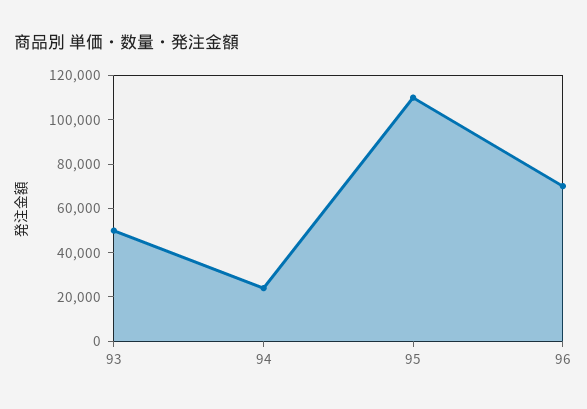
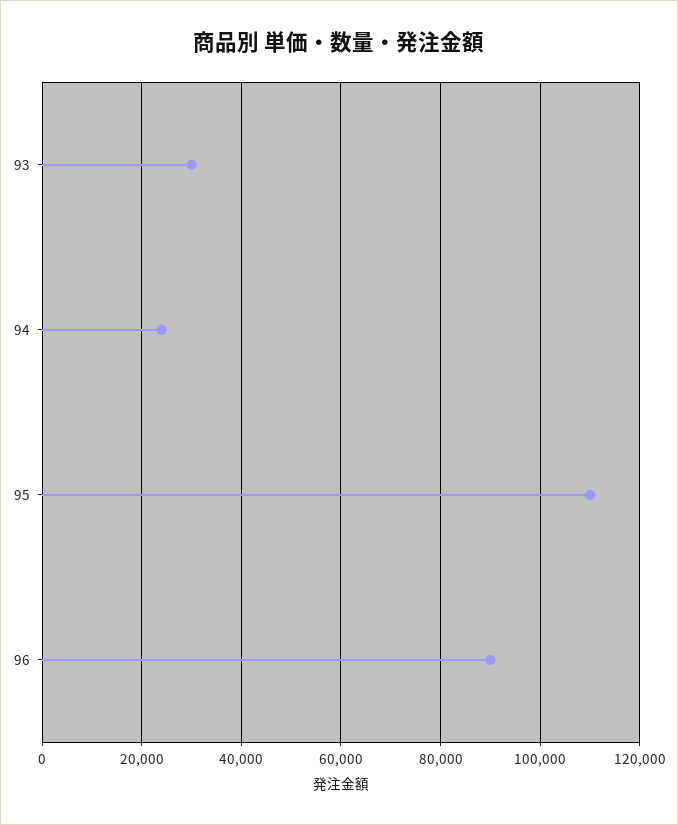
93: 50000 -> 30000
96: 70000 -> 90000

